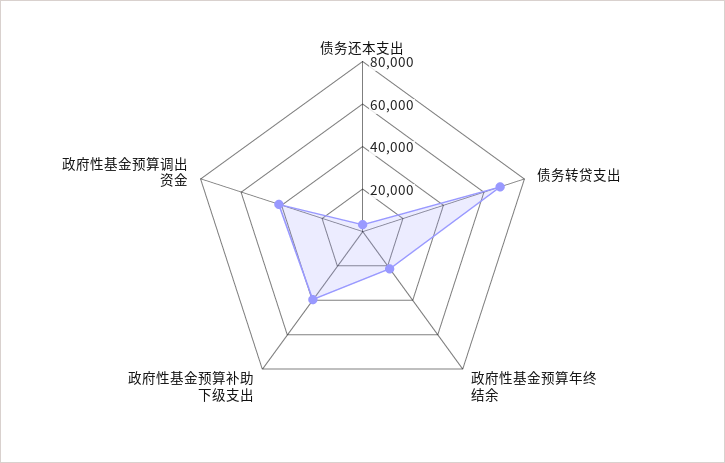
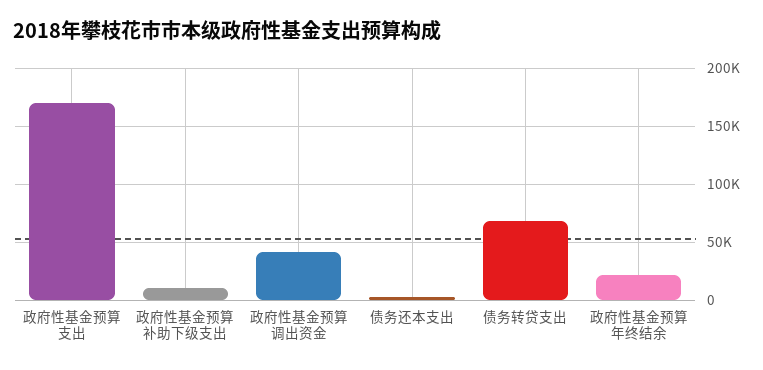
政府性基金预算补助下级支出: 40000 -> 10000
政府性基金预算支出: none -> 170000

